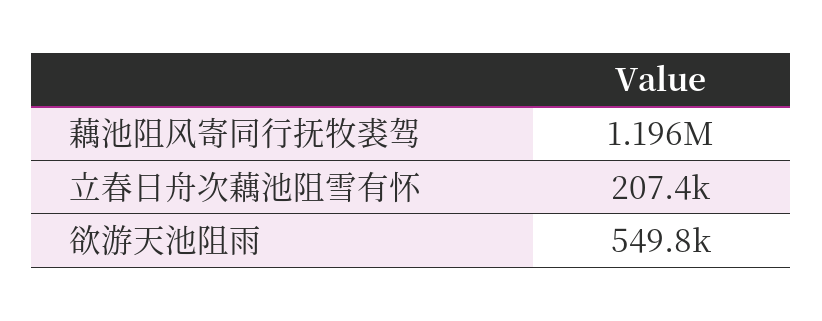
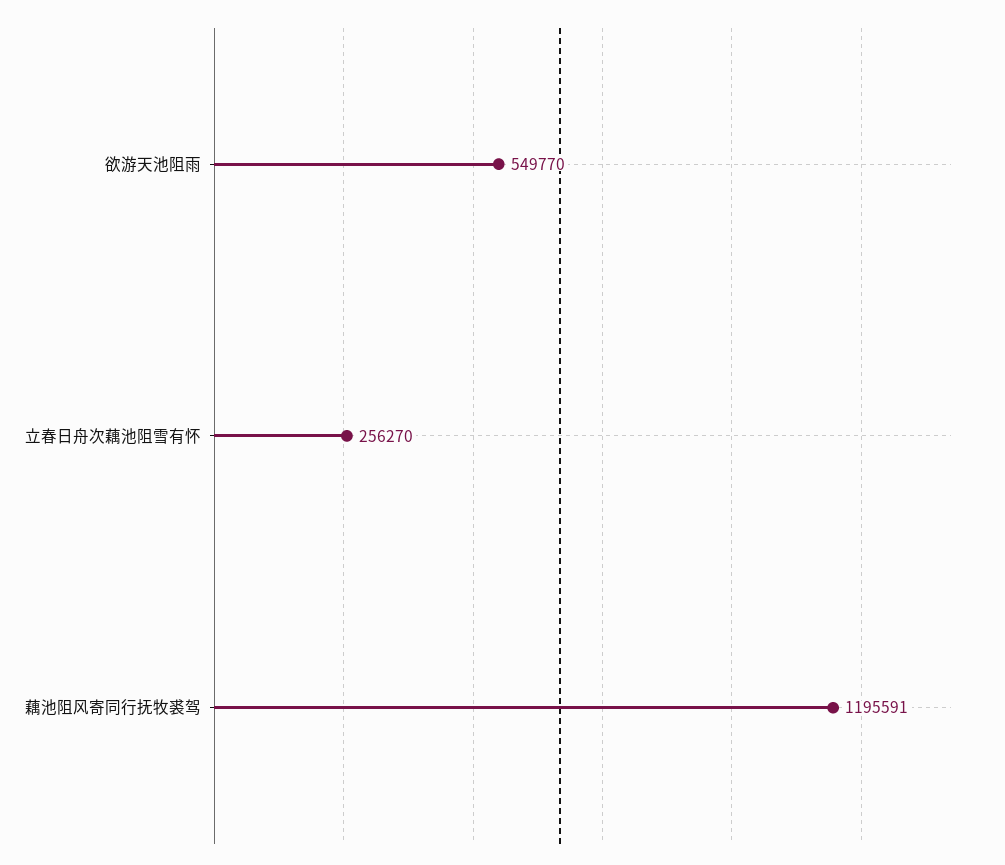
立春日舟次藕池阻雪有怀: 207400 -> 256270

